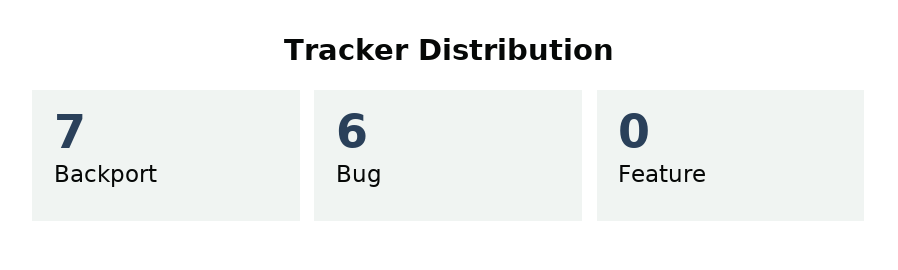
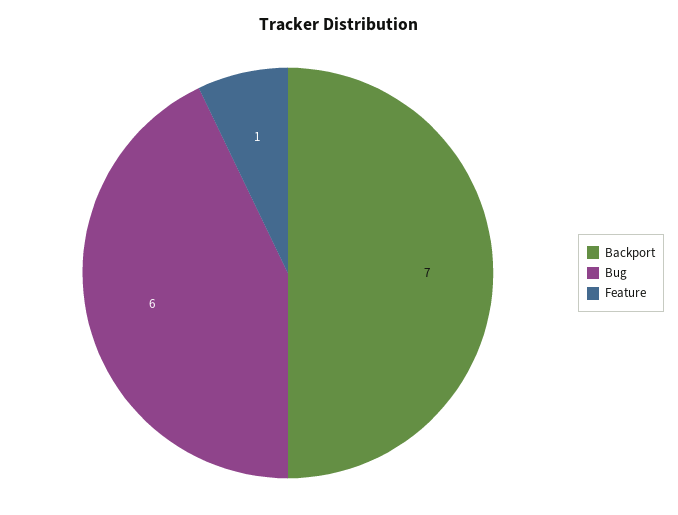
Feature: 0 -> 1

